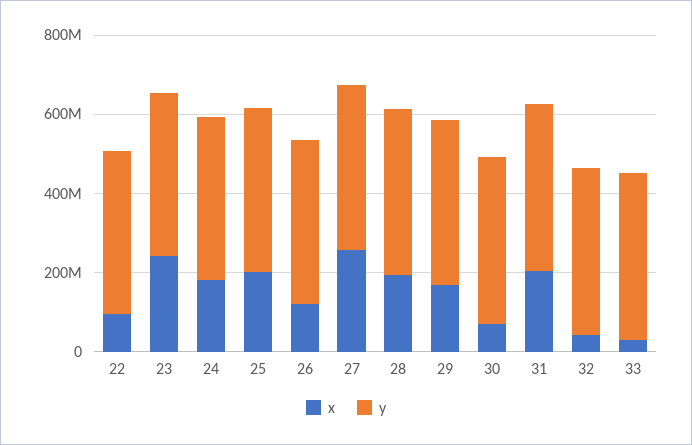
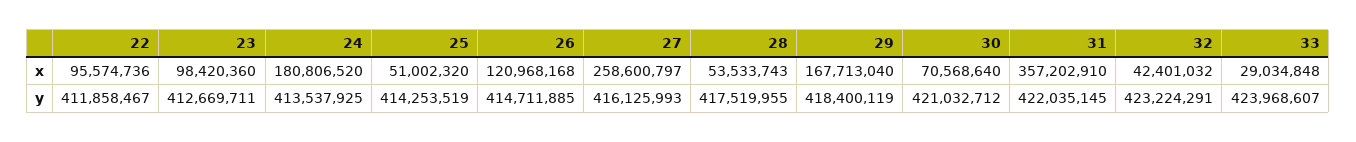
x, 23: 250000000 -> 98420360
x, 25: 200000000 -> 51002320
x, 28: 200000000 -> 53533743
x, 31: 200000000 -> 357202910

